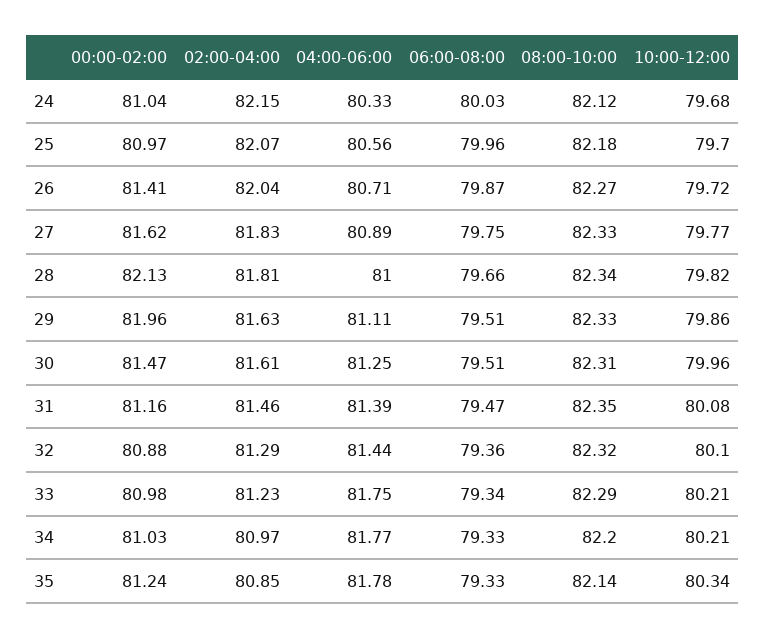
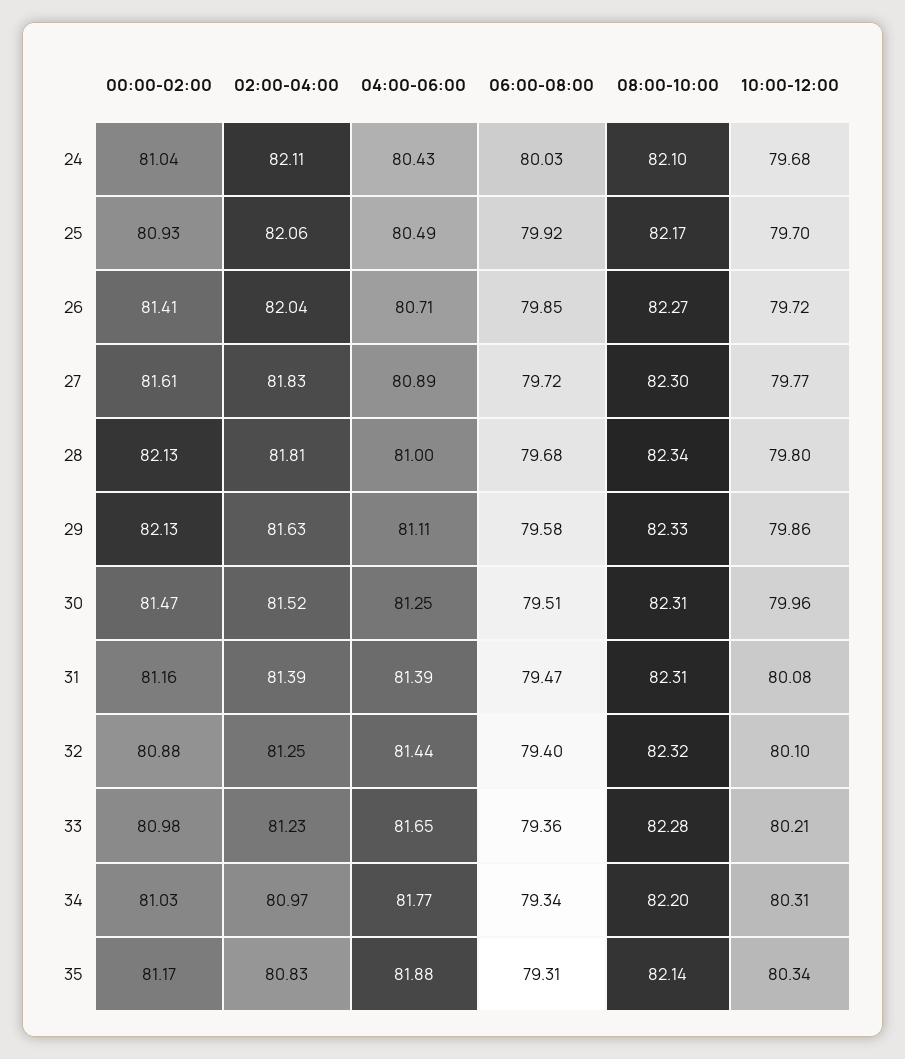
02:00-04:00, 24: 82.15 -> 82.11
04:00-06:00, 24: 80.33 -> 80.43
08:00-10:00, 24: 82.12 -> 82.1
00:00-02:00, 25: 80.97 -> 80.93
02:00-04:00, 25: 82.07 -> 82.06
04:00-06:00, 25: 80.56 -> 80.49
06:00-08:00, 25: 79.96 -> 79.92
08:00-10:00, 25: 82.18 -> 82.17
06:00-08:00, 26: 79.87 -> 79.85
00:00-02:00, 27: 81.62 -> 81.61
06:00-08:00, 27: 79.75 -> 79.72
08:00-10:00, 27: 82.33 -> 82.3
06:00-08:00, 28: 79.66 -> 79.68
10:00-12:00, 28: 79.82 -> 79.8
00:00-02:00, 29: 81.96 -> 82.13
06:00-08:00, 29: 79.51 -> 79.58
02:00-04:00, 30: 81.61 -> 81.52
02:00-04:00, 31: 81.46 -> 81.39
08:00-10:00, 31: 82.35 -> 82.31
02:00-04:00, 32: 81.29 -> 81.25
06:00-08:00, 32: 79.36 -> 79.4
04:00-06:00, 33: 81.75 -> 81.65
06:00-08:00, 33: 79.34 -> 79.36
08:00-10:00, 33: 82.29 -> 82.28
06:00-08:00, 34: 79.33 -> 79.34
10:00-12:00, 34: 80.21 -> 80.31
00:00-02:00, 35: 81.24 -> 81.17
02:00-04:00, 35: 80.85 -> 80.83
04:00-06:00, 35: 81.78 -> 81.88
06:00-08:00, 35: 79.33 -> 79.31

